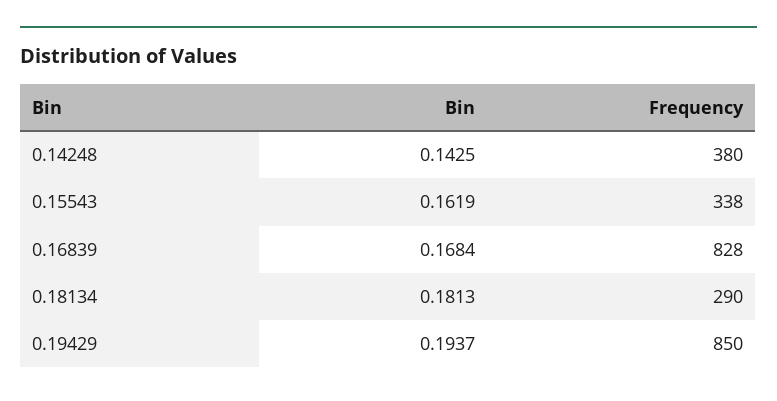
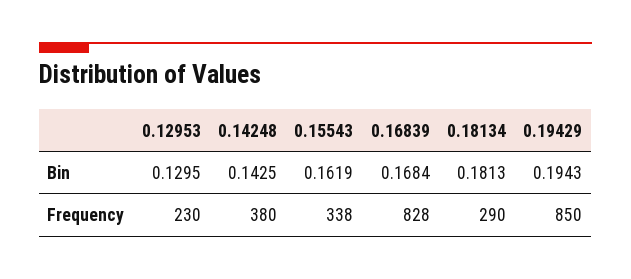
Bin, 0.19429: 0.1937 -> 0.1943
Bin, 0.12953: none -> 0.1295
Frequency, 0.12953: none -> 230

